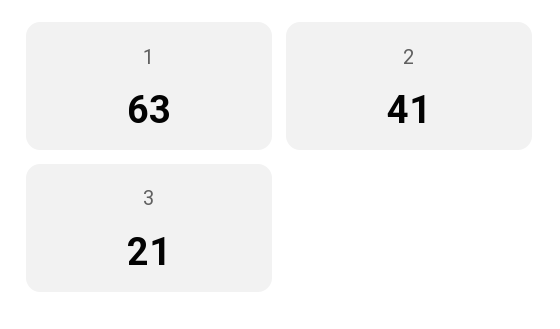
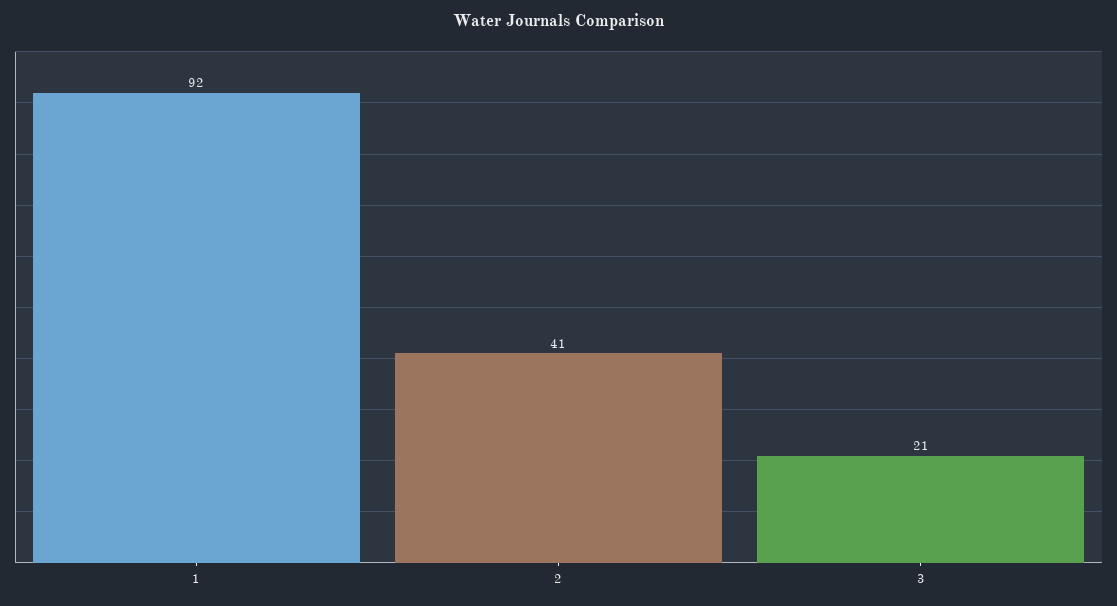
1: 63 -> 92

